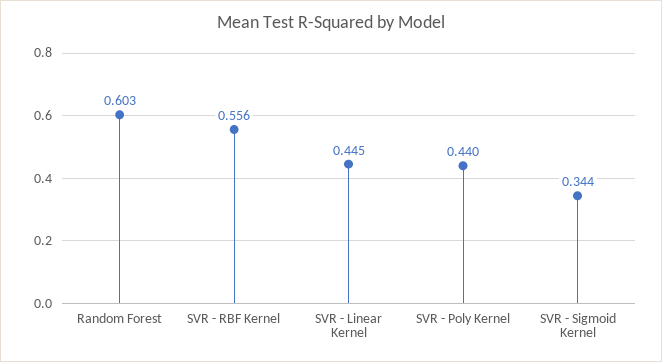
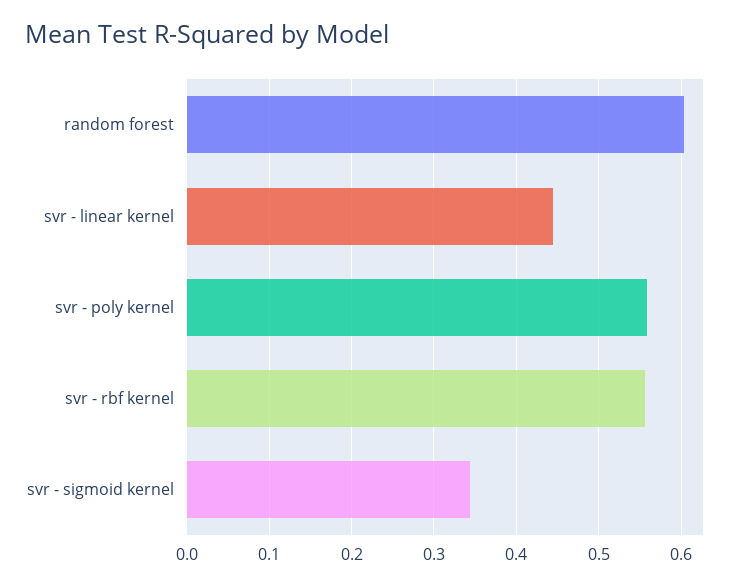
SVR - Poly Kernel: 0.44 -> 0.56

